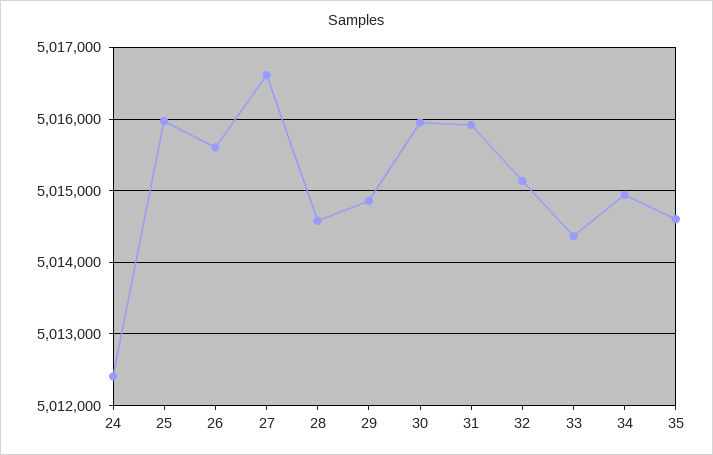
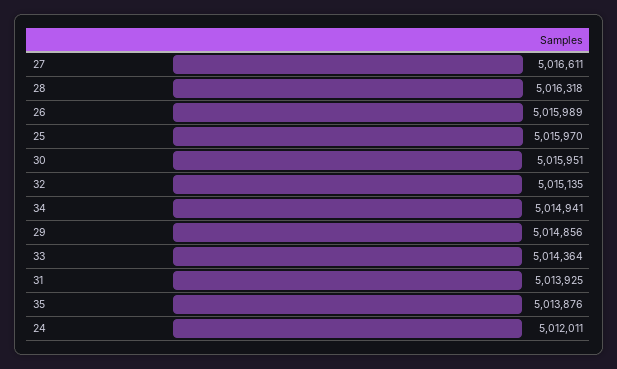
24: 5012400 -> 5012011
26: 5015600 -> 5015989
28: 5014600 -> 5016318
31: 5015900 -> 5013925
35: 5014600 -> 5013876

